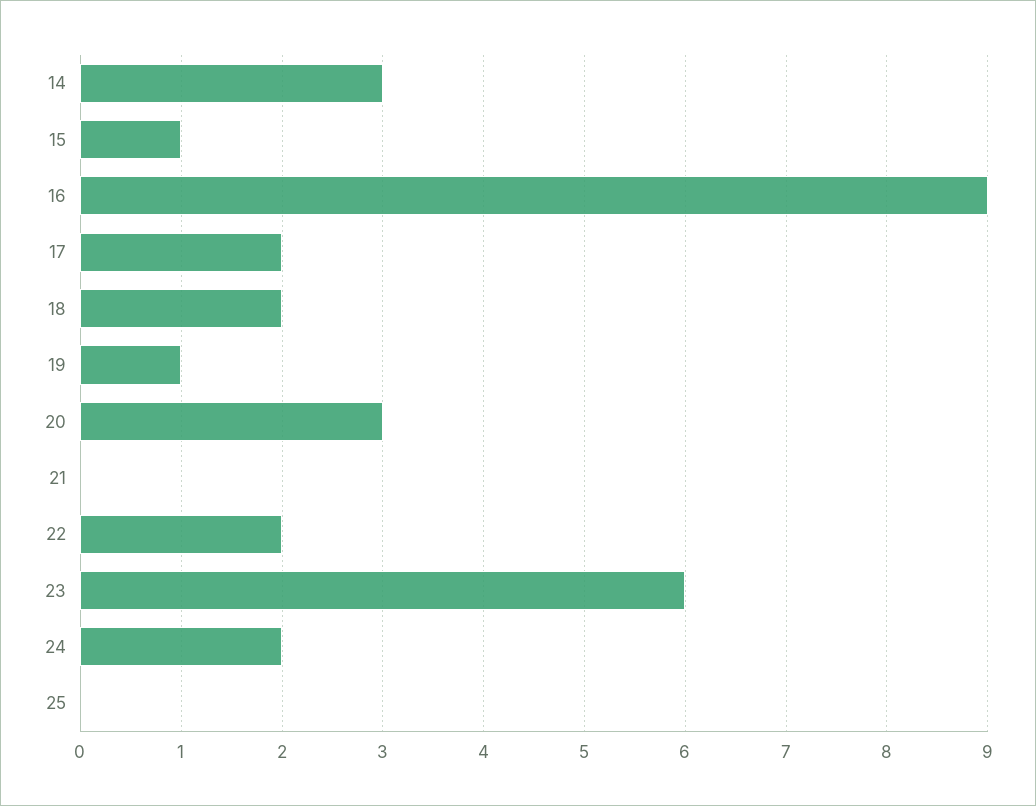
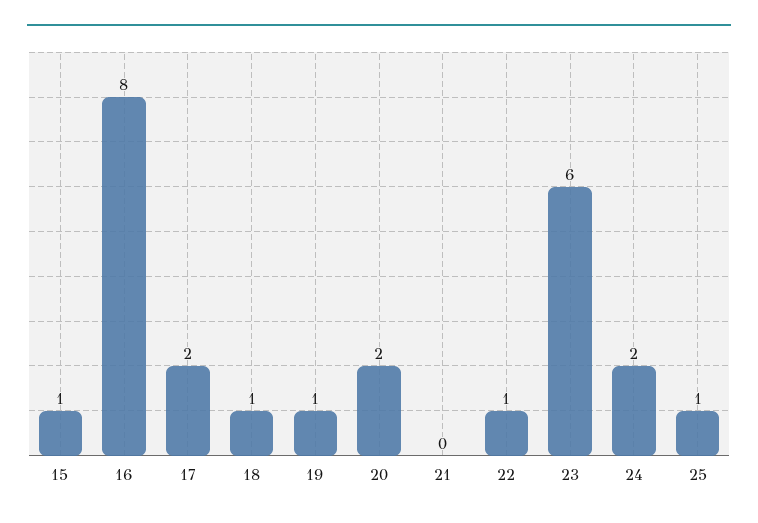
14: 3 -> none
16: 9 -> 8
18: 2 -> 1
20: 3 -> 2
22: 2 -> 1
25: 0 -> 1

